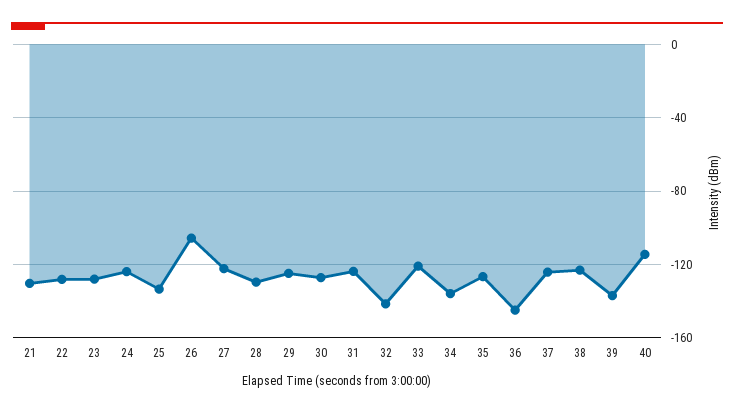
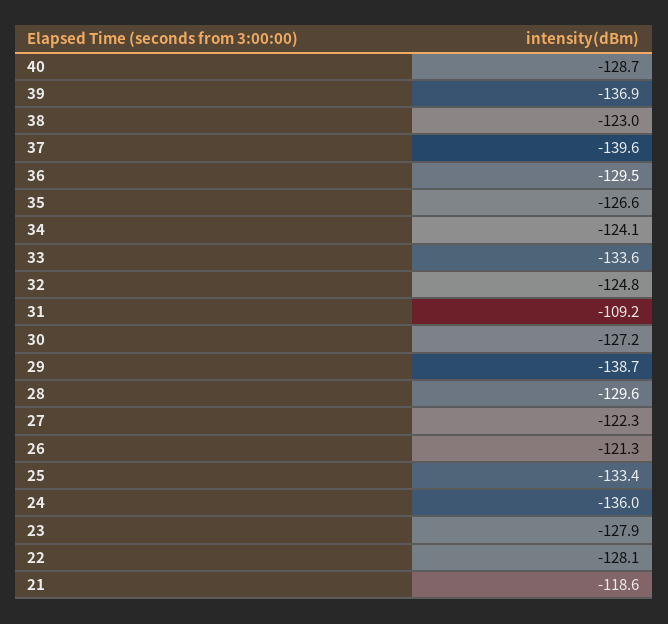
21: -130 -> -118.6
24: -125 -> -136
26: -105 -> -121.3
29: -125 -> -138.7
31: -125 -> -109.2
32: -140 -> -124.8
33: -120 -> -133.6
34: -135 -> -124.1
36: -145 -> -129.5
37: -125 -> -139.6
40: -115 -> -128.7

